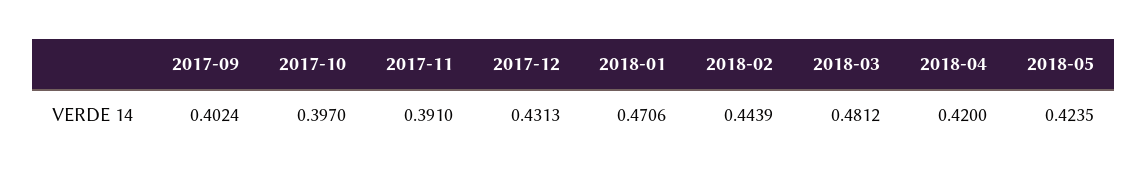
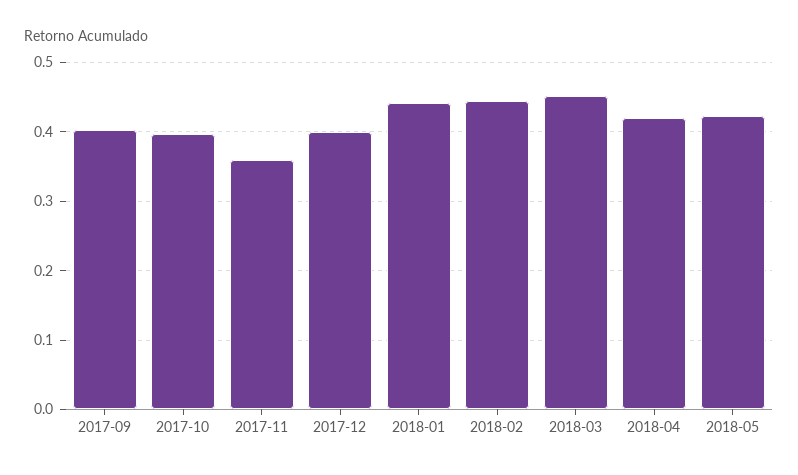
2017-11: 0.391 -> 0.36
2017-12: 0.4313 -> 0.4
2018-01: 0.4706 -> 0.44
2018-03: 0.4812 -> 0.45

